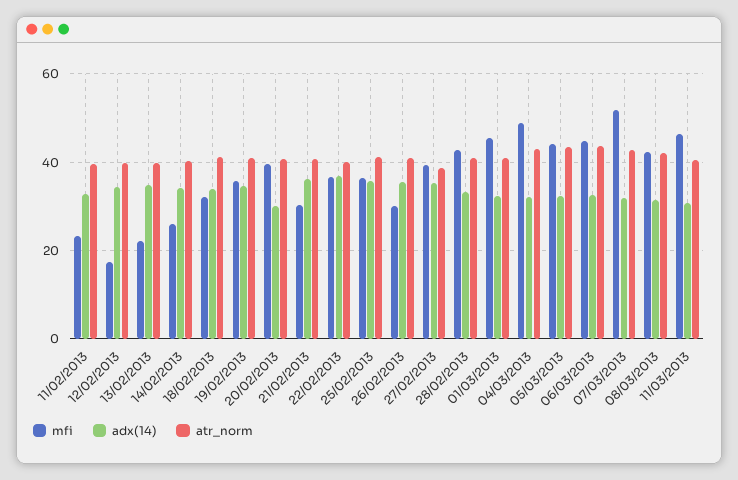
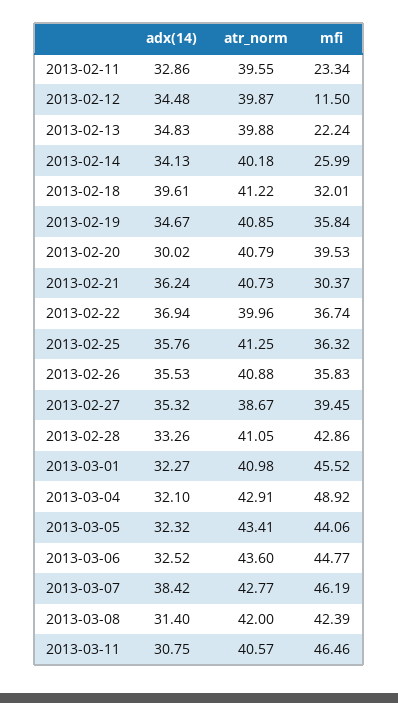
mfi, 12/02/2013: 18 -> 11.5
adx(14), 18/02/2013: 34 -> 39.61
mfi, 26/02/2013: 30 -> 35.83
mfi, 07/03/2013: 52 -> 46.19
adx(14), 07/03/2013: 32 -> 38.42

